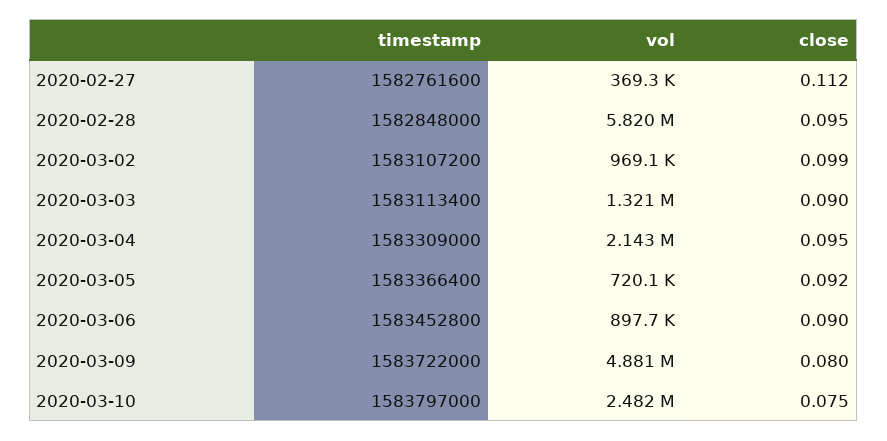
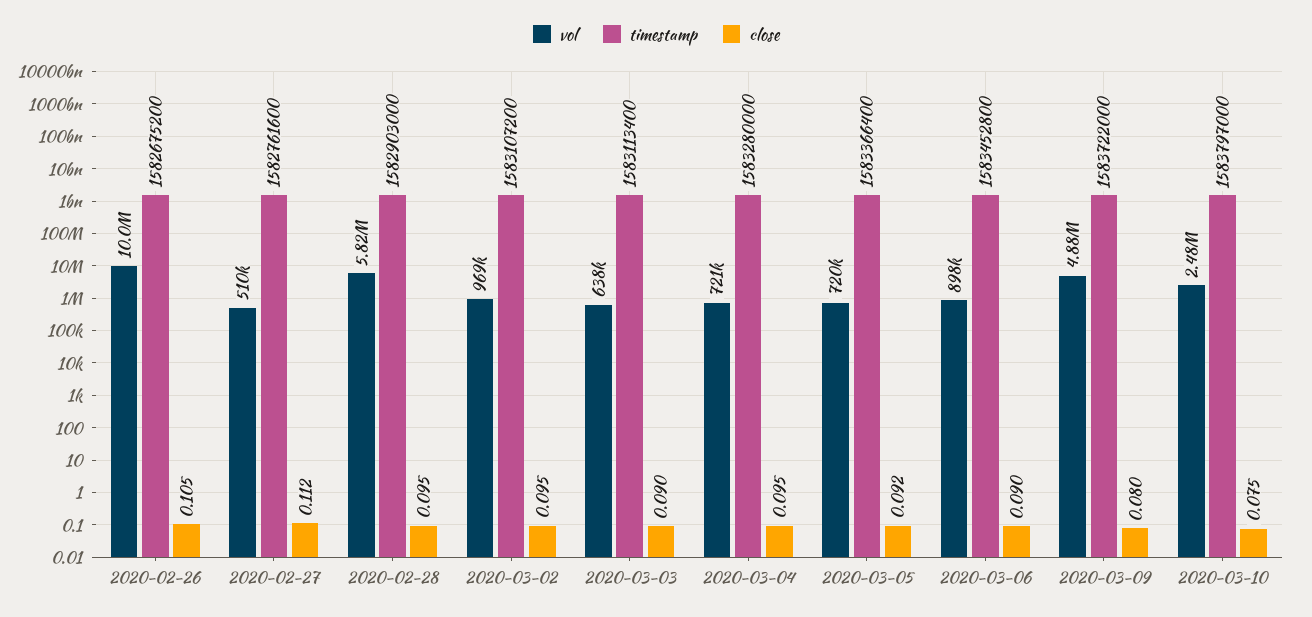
vol, 2020-02-27: 369300 -> 510000
timestamp, 2020-02-28: 1582848000 -> 1582903000
close, 2020-03-02: 0.099 -> 0.095
vol, 2020-03-03: 1321000 -> 638000
timestamp, 2020-03-04: 1583309000 -> 1583280000
vol, 2020-03-04: 2143000 -> 721000
vol, 2020-02-26: none -> 10000000
timestamp, 2020-02-26: none -> 1582675200
close, 2020-02-26: none -> 0.105

